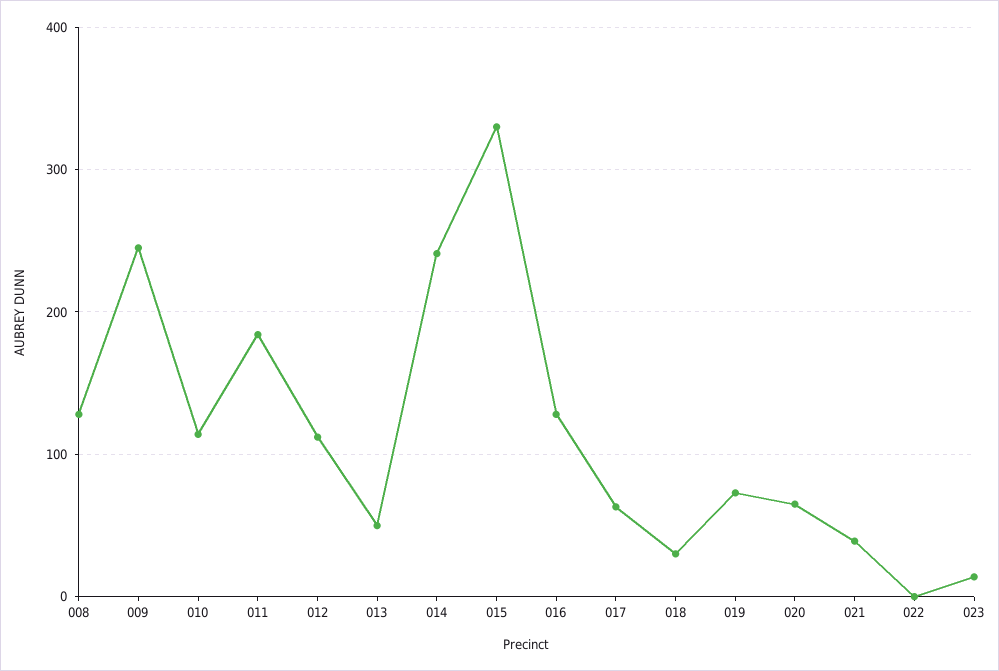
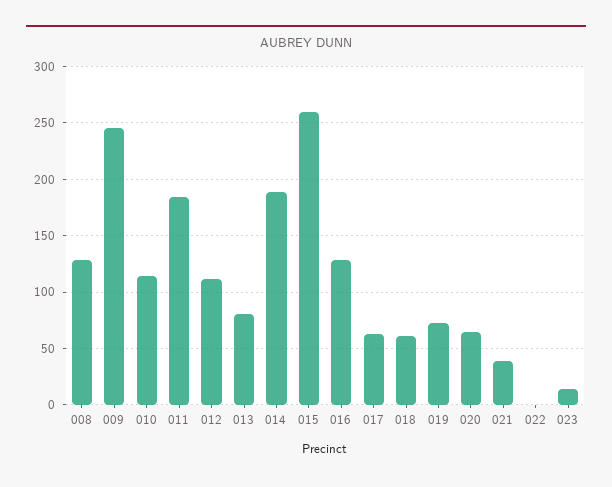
013: 50 -> 80
014: 240 -> 190
015: 330 -> 260
018: 30 -> 60

